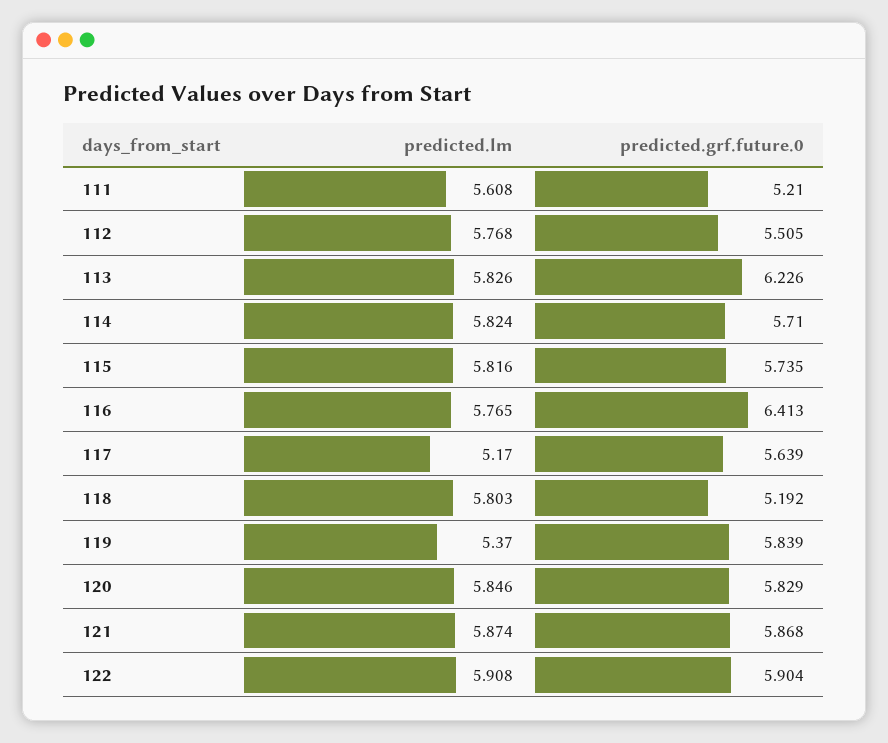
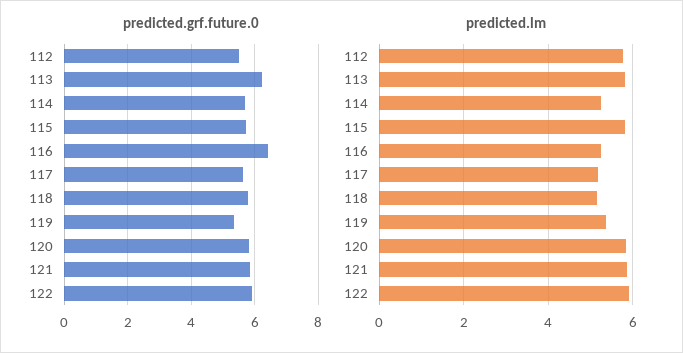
predicted.lm, 111: 5.608 -> none
predicted.grf.future.0, 111: 5.21 -> none
predicted.lm, 114: 5.824 -> 5.2
predicted.lm, 116: 5.765 -> 5.2
predicted.lm, 118: 5.803 -> 5.2
predicted.grf.future.0, 118: 5.192 -> 5.8
predicted.grf.future.0, 119: 5.839 -> 5.4

